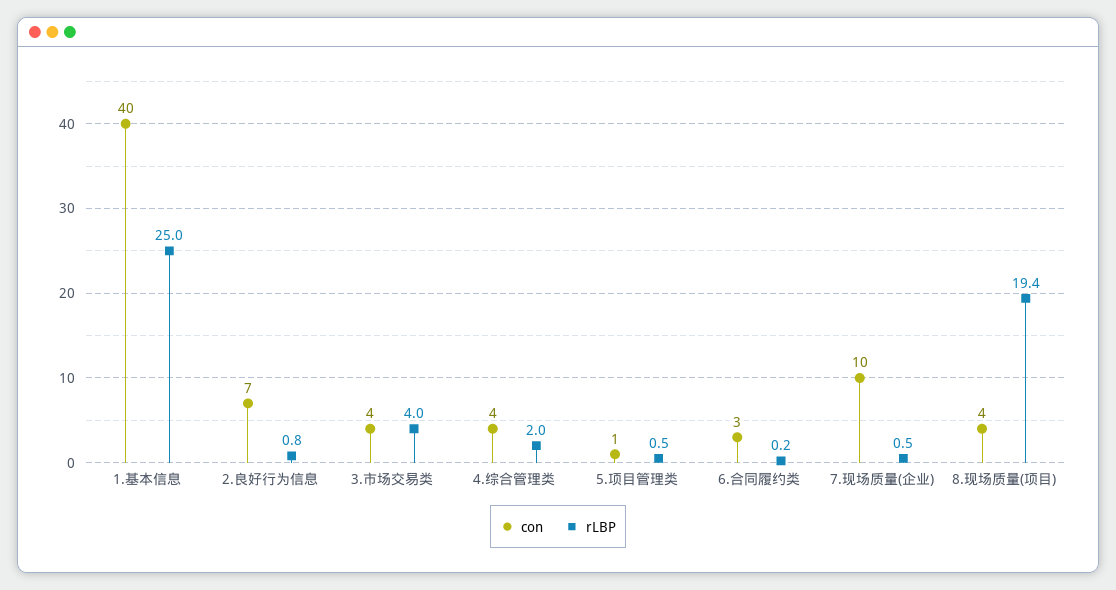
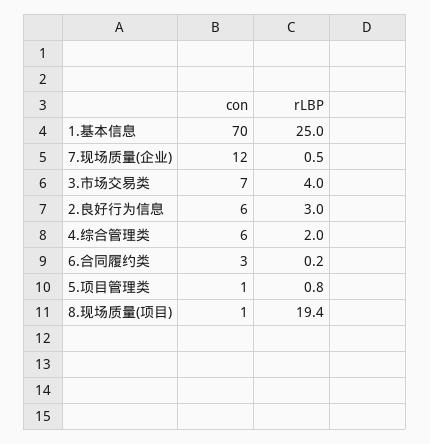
con, 1.基本信息: 40 -> 70
con, 2.良好行为信息: 7 -> 6
rLBP, 2.良好行为信息: 0.8 -> 3
con, 3.市场交易类: 4 -> 7
con, 4.综合管理类: 4 -> 6
rLBP, 5.项目管理类: 0.5 -> 0.8
con, 7.现场质量(企业): 10 -> 12
con, 8.现场质量(项目): 4 -> 1

